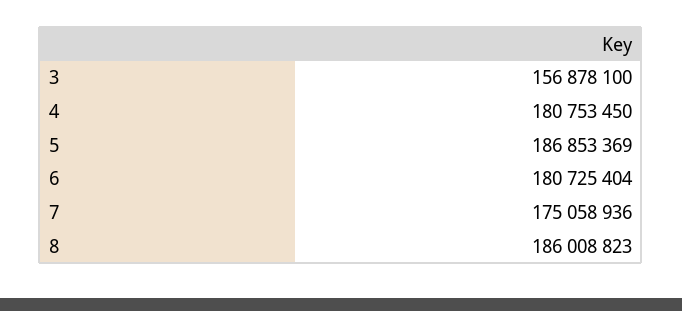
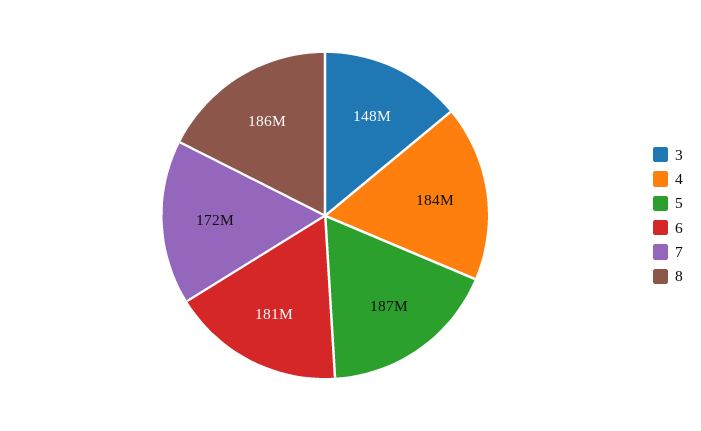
3: 156878100 -> 148000000
4: 180753450 -> 184000000
7: 175058936 -> 172000000

